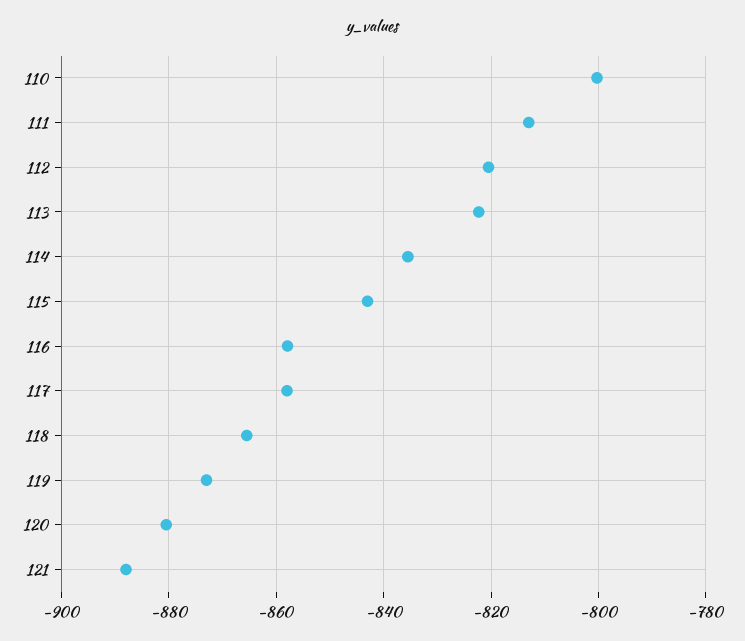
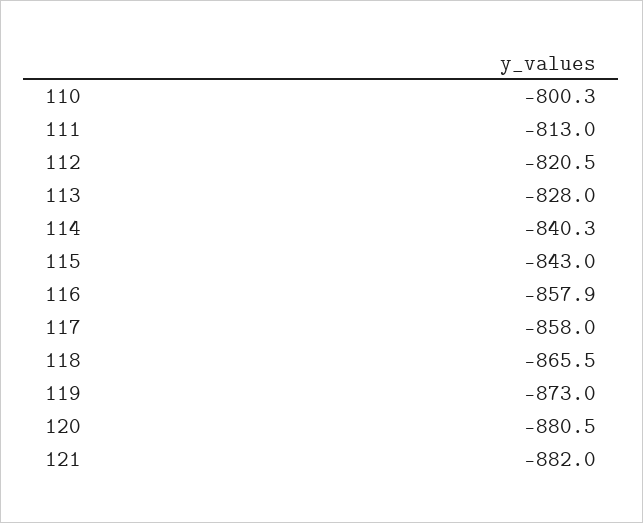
113: -822 -> -828
114: -836 -> -840.3
121: -888 -> -882

